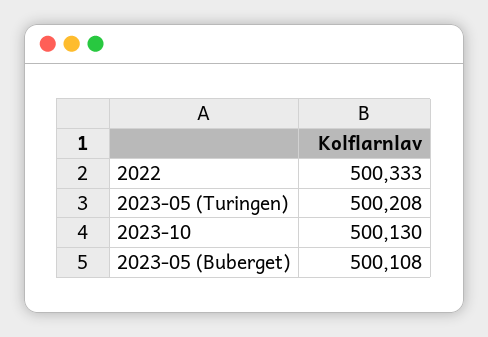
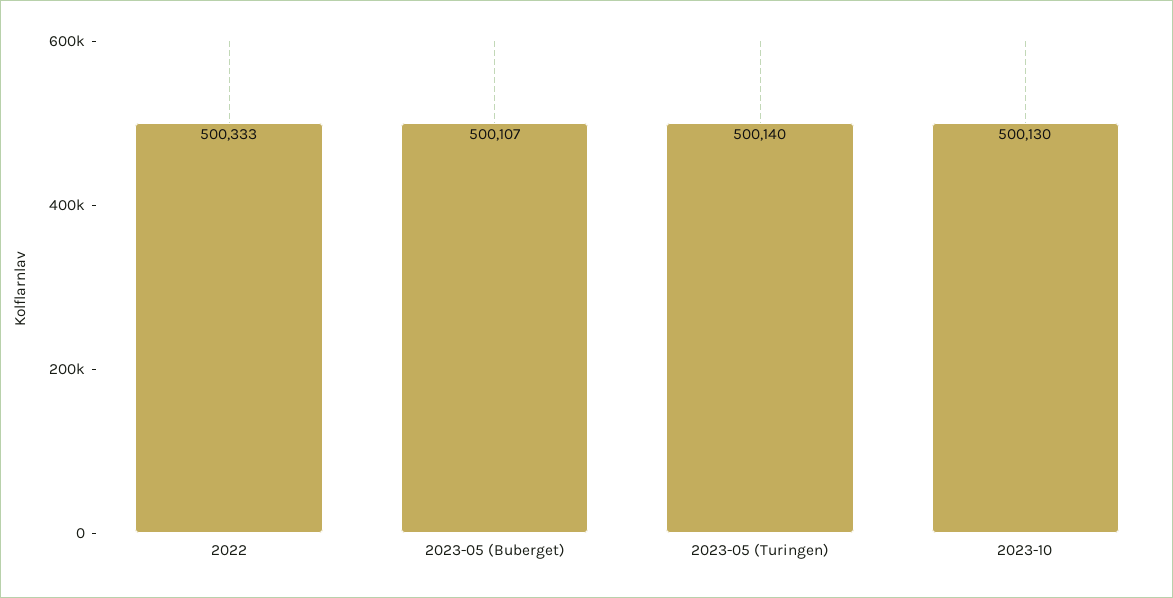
2023-05 (Turingen): 500208 -> 500140
2023-05 (Buberget): 500108 -> 500107

